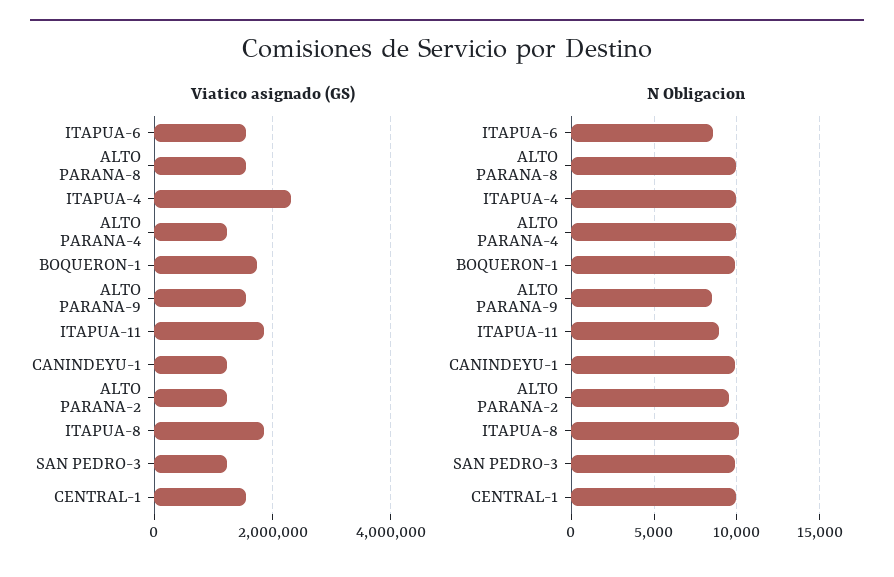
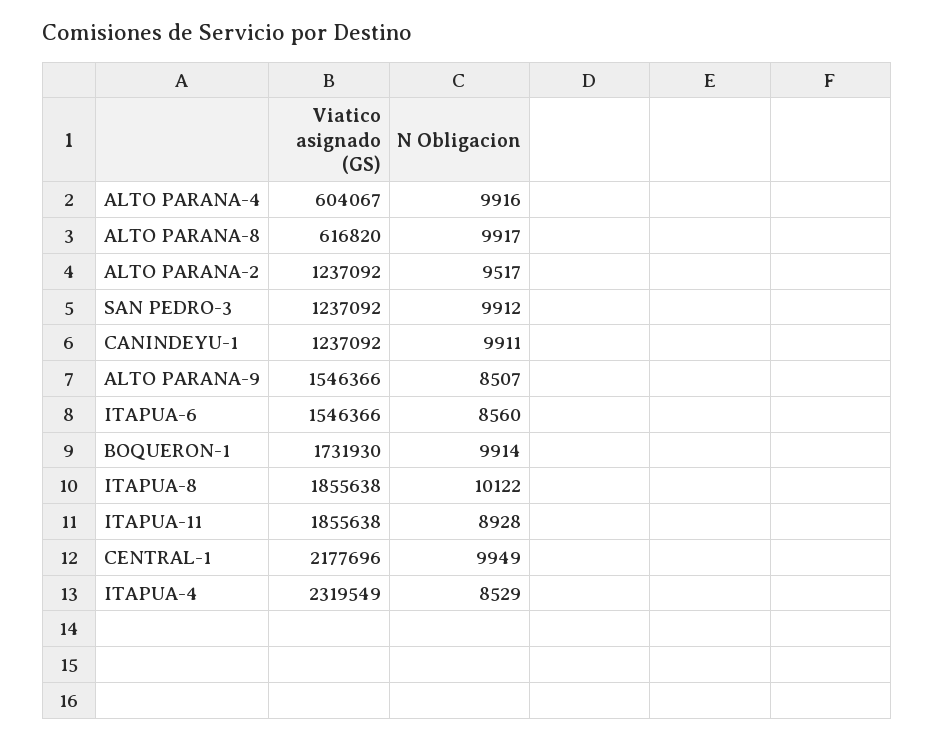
Viatico asignado (GS), ALTO PARANA-8: 1600000 -> 616820
Viatico asignado (GS), ALTO PARANA-4: 1200000 -> 604067
Viatico asignado (GS), CENTRAL-1: 1600000 -> 2177696
N Obligacion, ITAPUA-4: 10000 -> 8529

